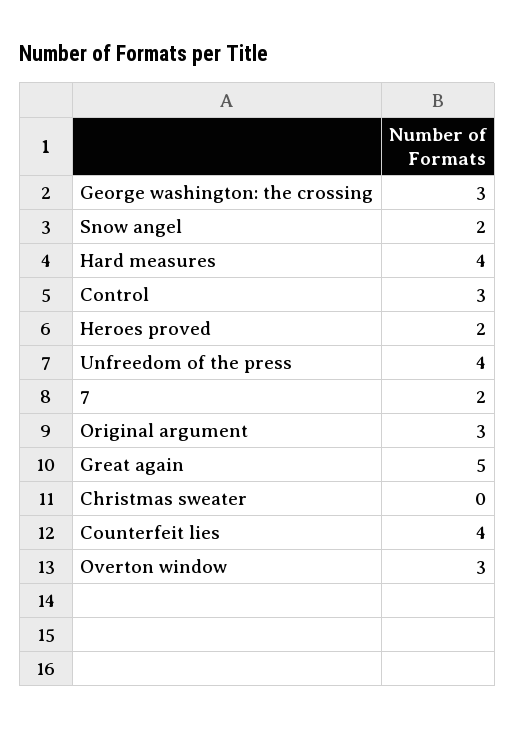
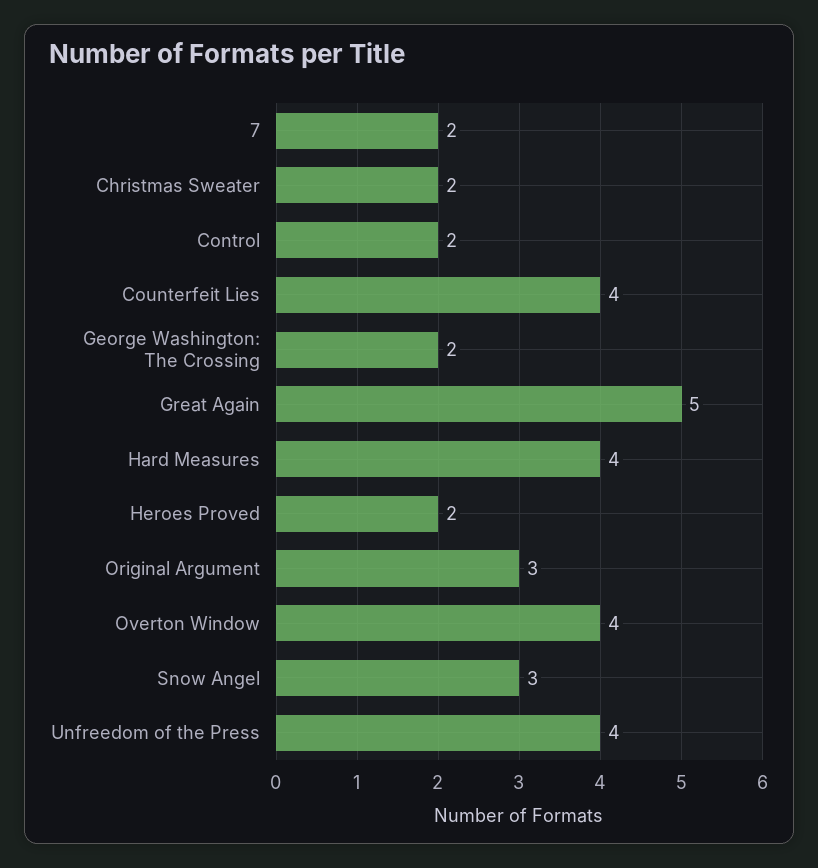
George washington: the crossing: 3 -> 2
Snow angel: 2 -> 3
Control: 3 -> 2
Christmas sweater: 0 -> 2
Overton window: 3 -> 4

